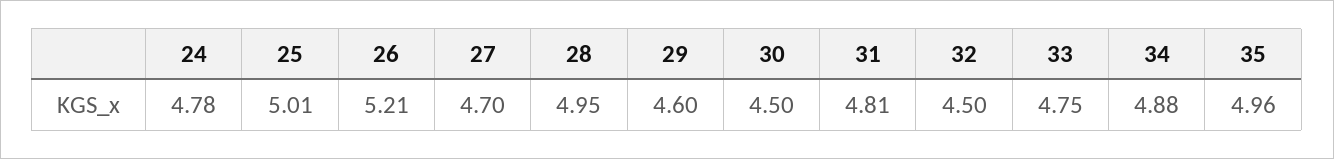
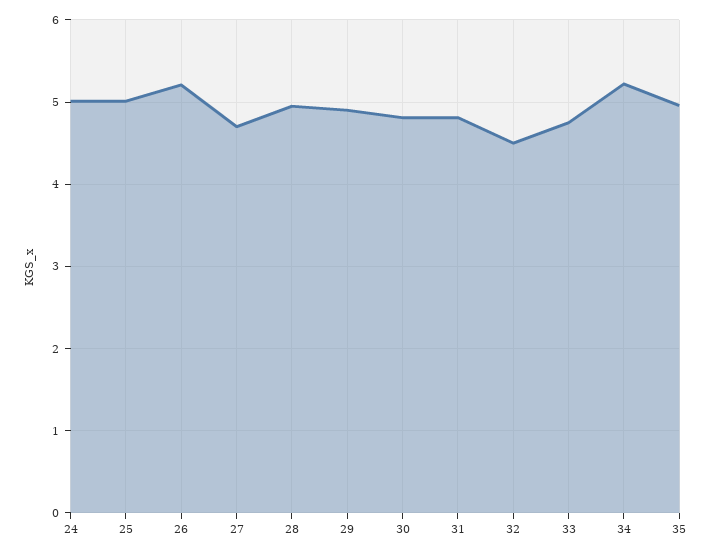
24: 4.78 -> 5
29: 4.6 -> 4.9
30: 4.5 -> 4.8
34: 4.88 -> 5.2

